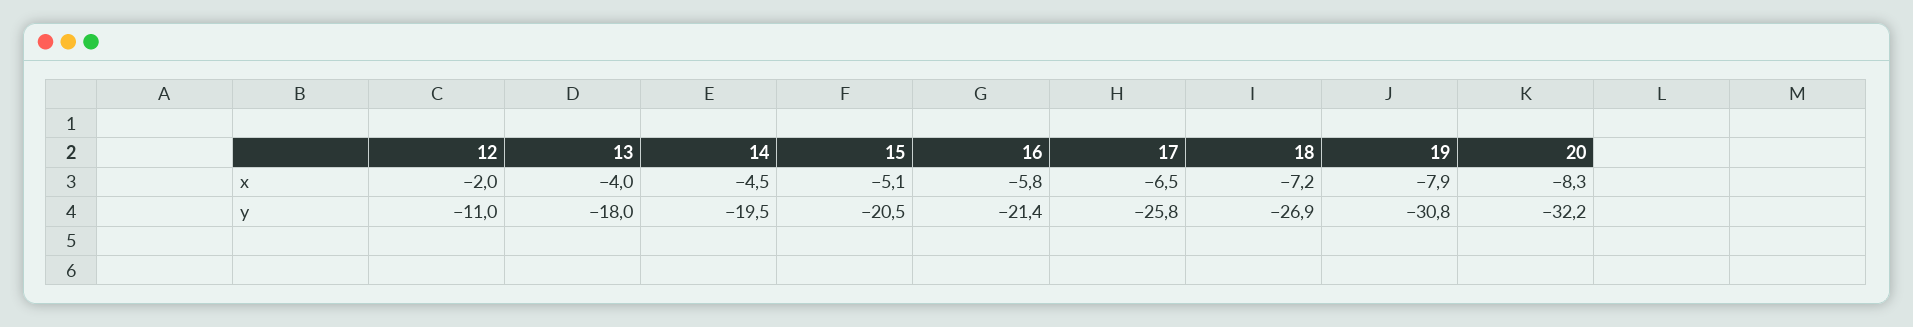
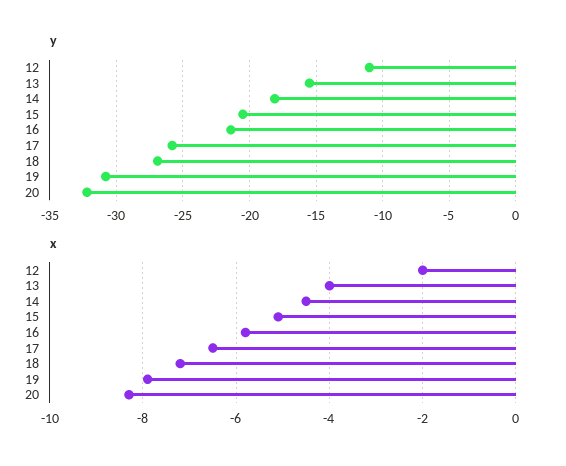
y, 13: -18 -> -15.5
y, 14: -19.5 -> -18

